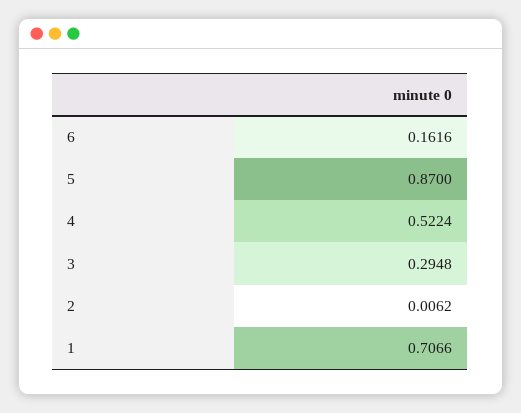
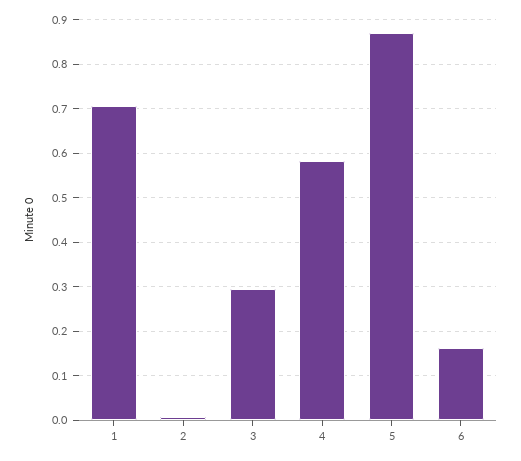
4: 0.5224 -> 0.58

